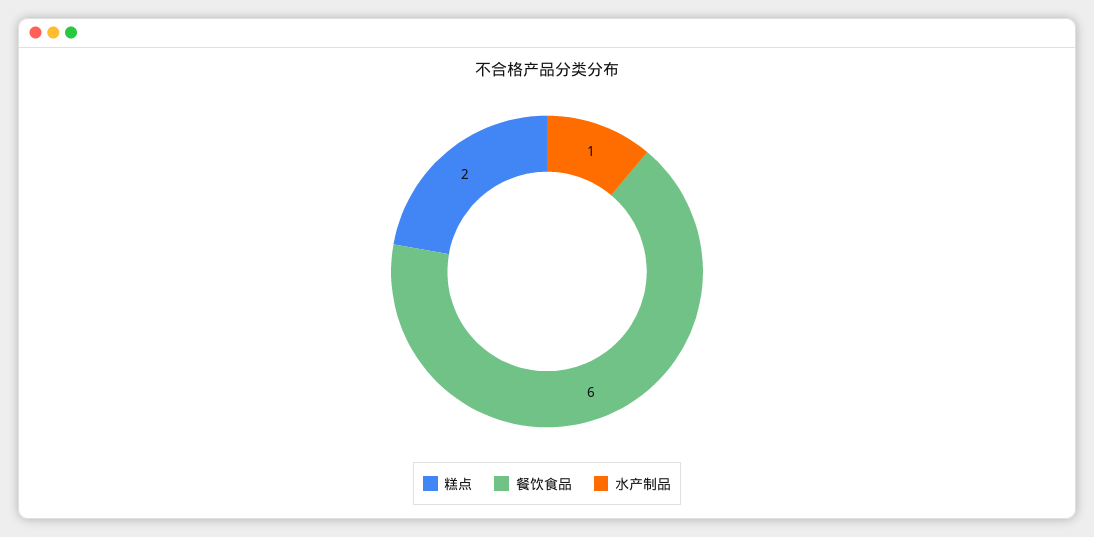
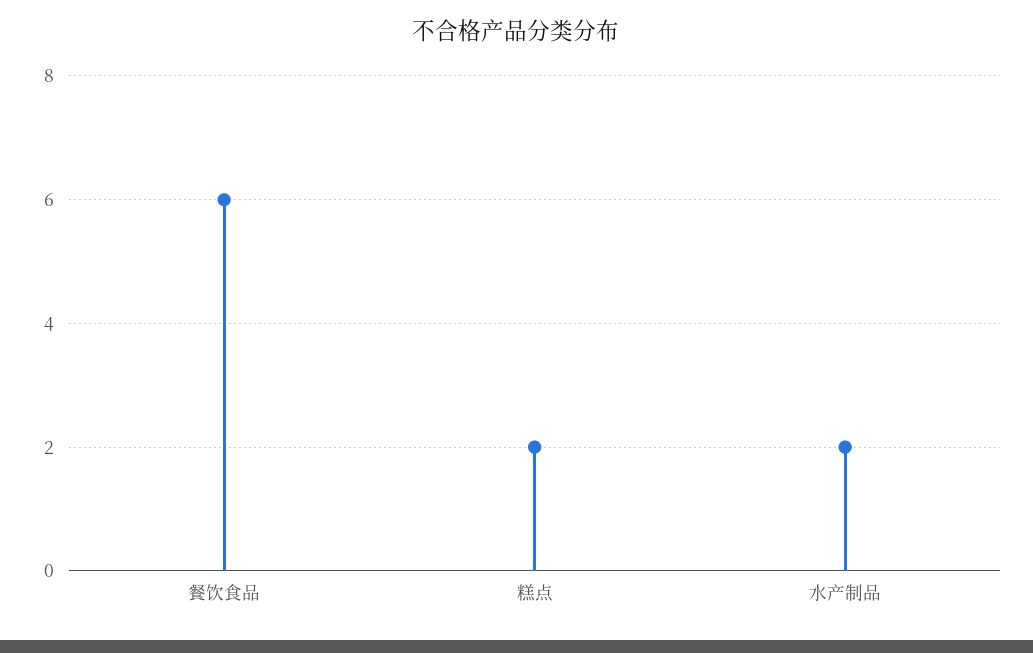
水产制品: 1 -> 2

